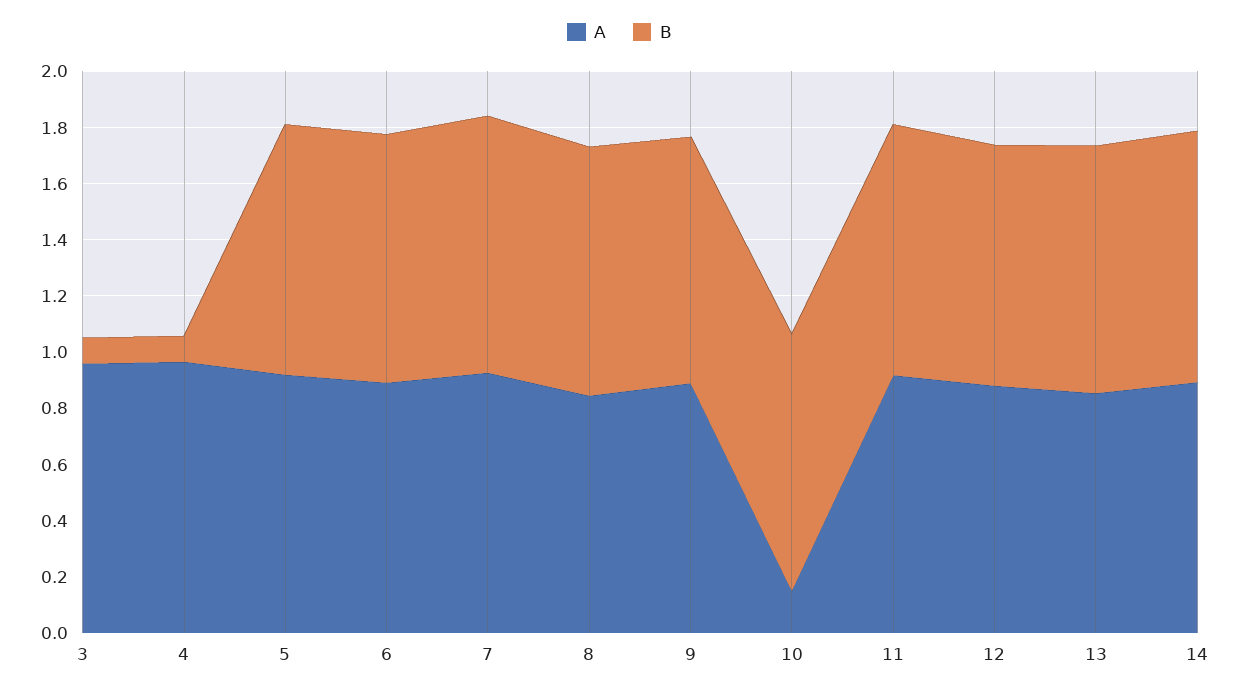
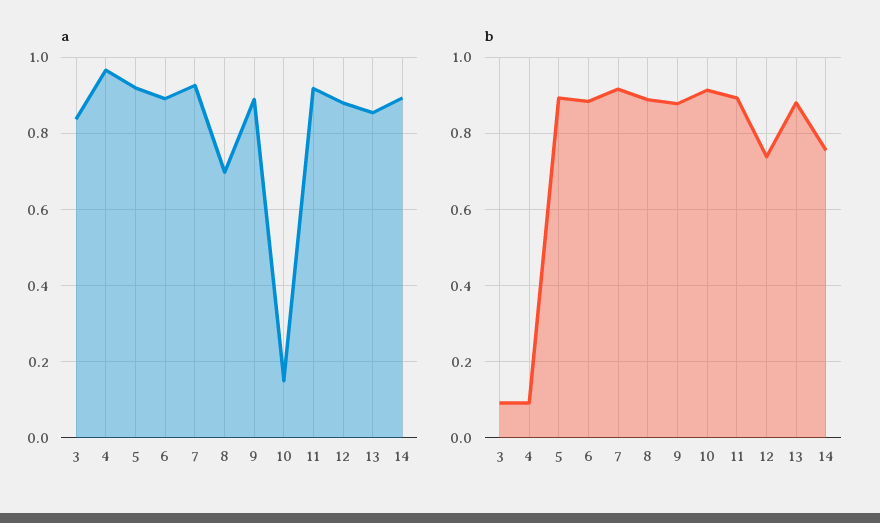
A, 3: 0.95 -> 0.84
A, 8: 0.85 -> 0.7
B, 12: 0.85 -> 0.74
B, 14: 0.9 -> 0.76

